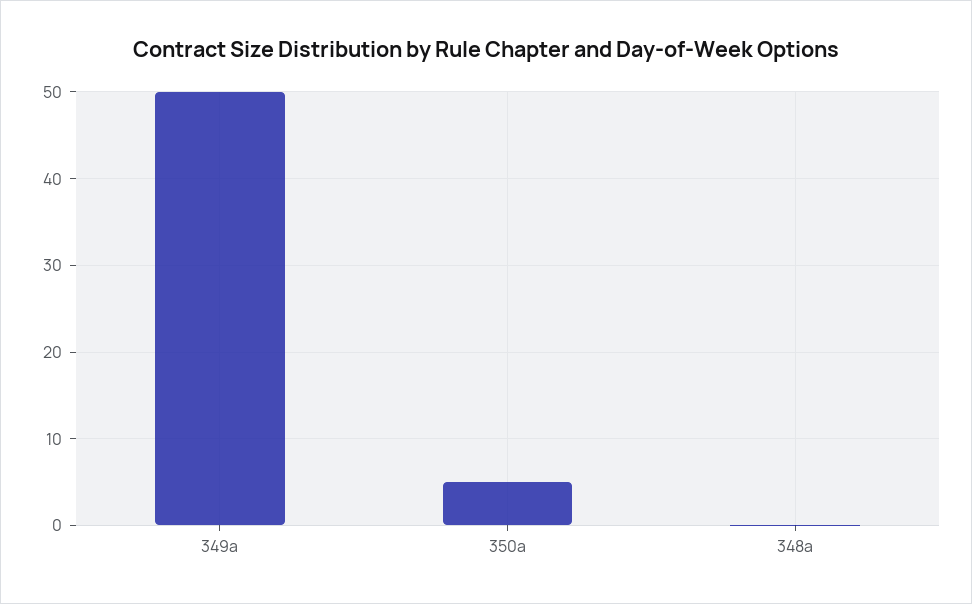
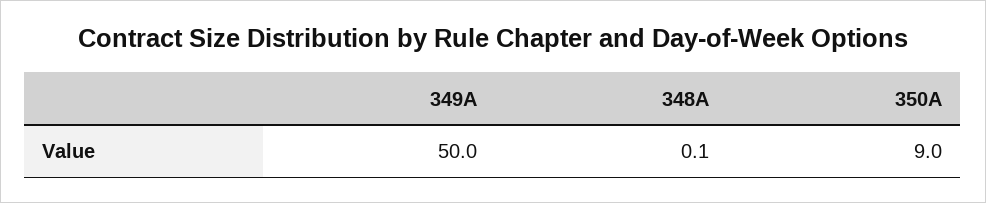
350a: 5 -> 9

